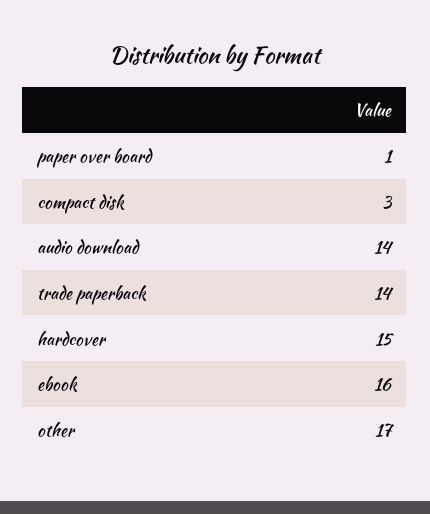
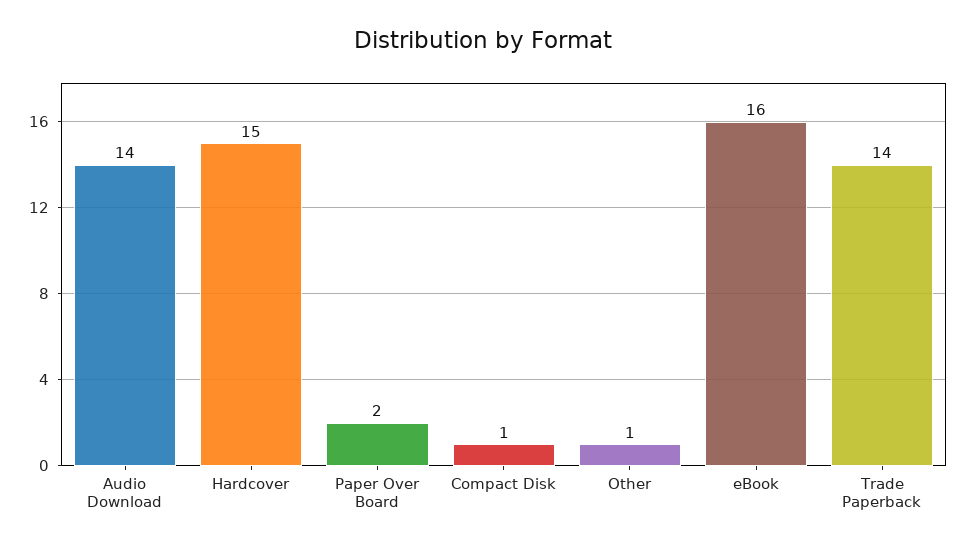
paper over board: 1 -> 2
compact disk: 3 -> 1
other: 17 -> 1

